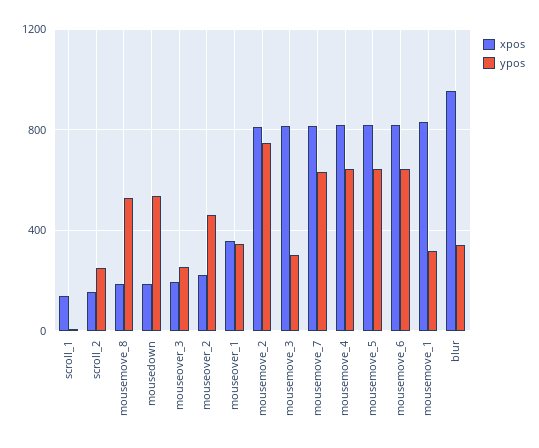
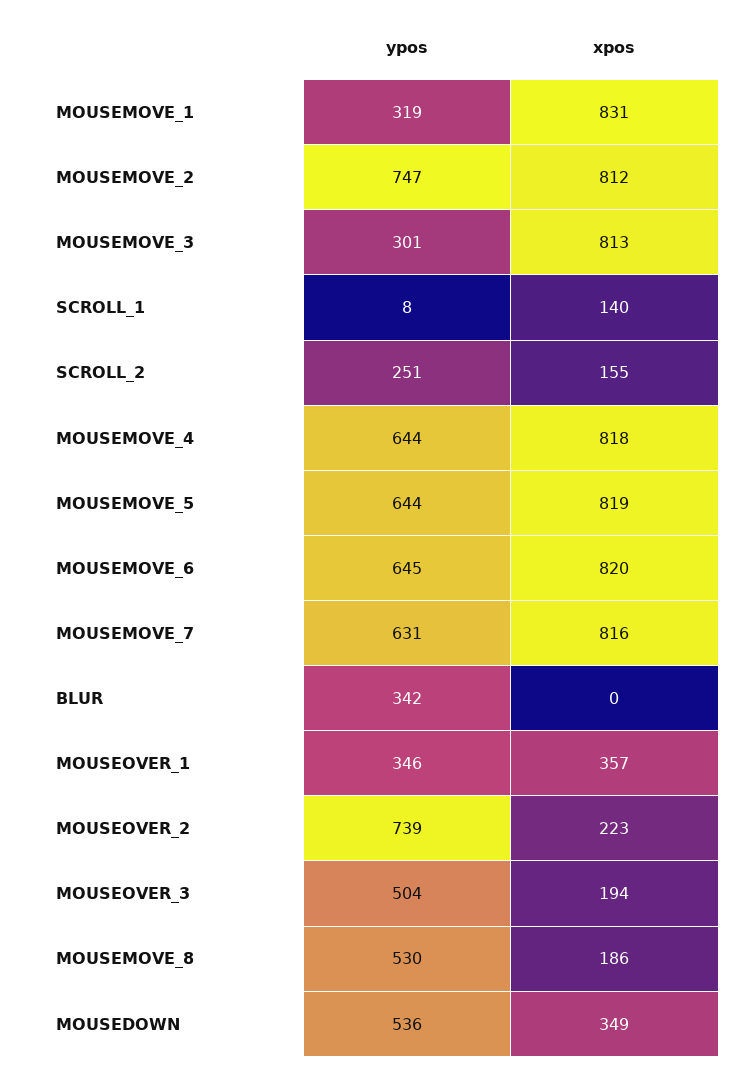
xpos, mousedown: 200 -> 349
ypos, mouseover_3: 250 -> 504
ypos, mouseover_2: 450 -> 739
xpos, blur: 950 -> 0

